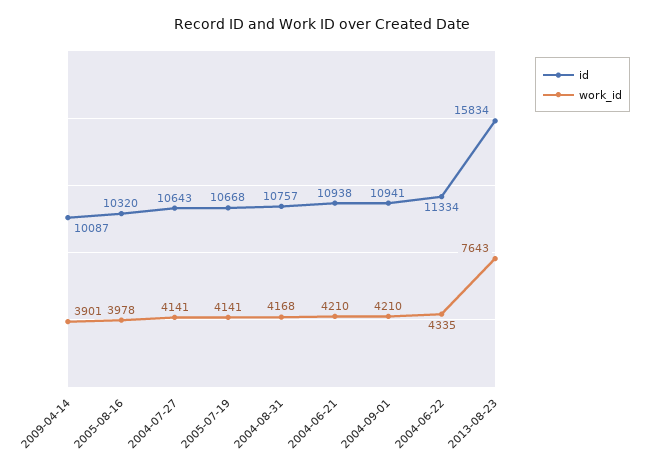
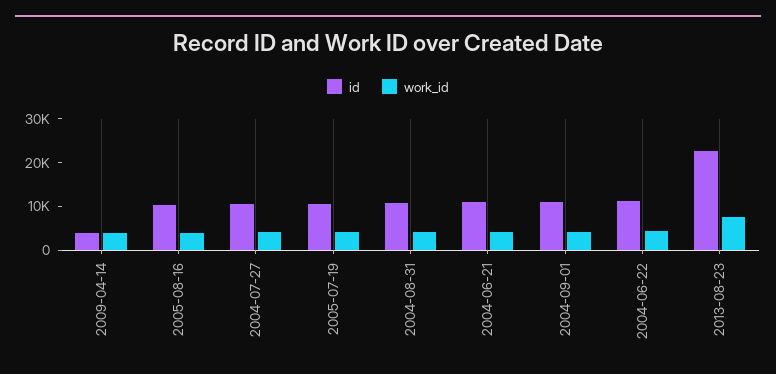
id, 2009-04-14: 10087 -> 4000
id, 2013-08-23: 15834 -> 22000

